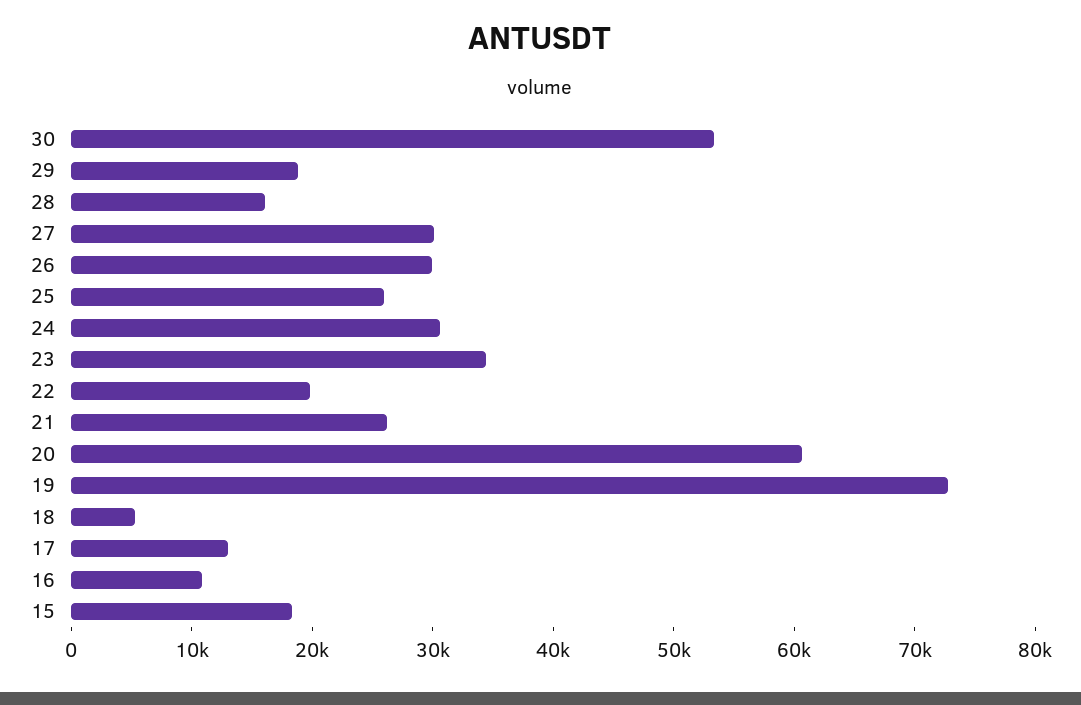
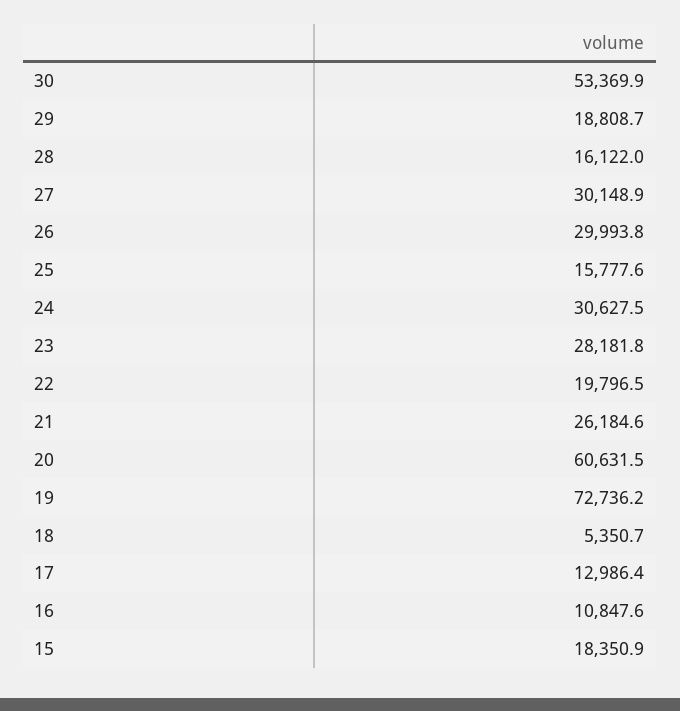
25: 26000 -> 15777.6
23: 34000 -> 28181.8

